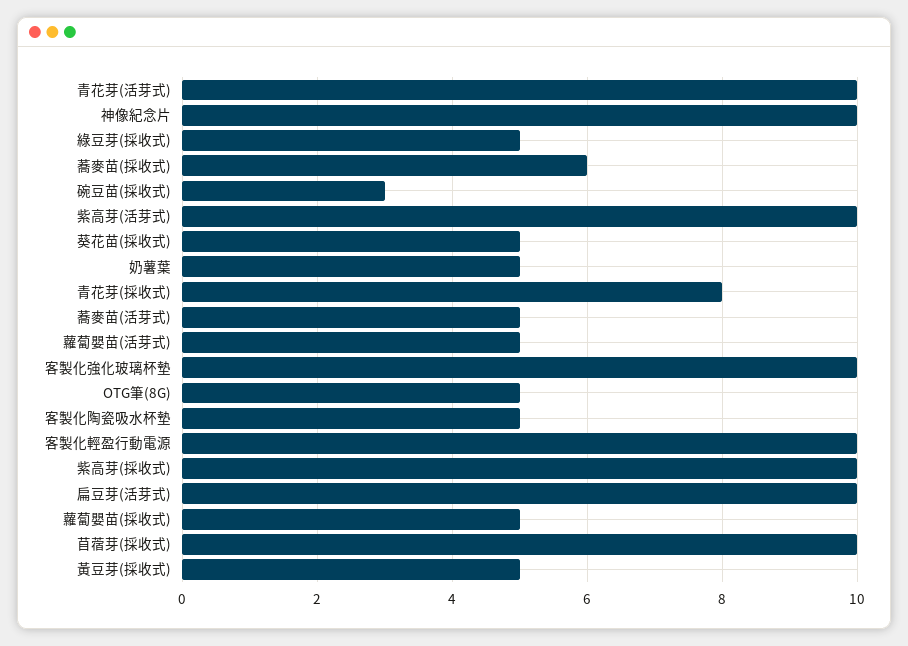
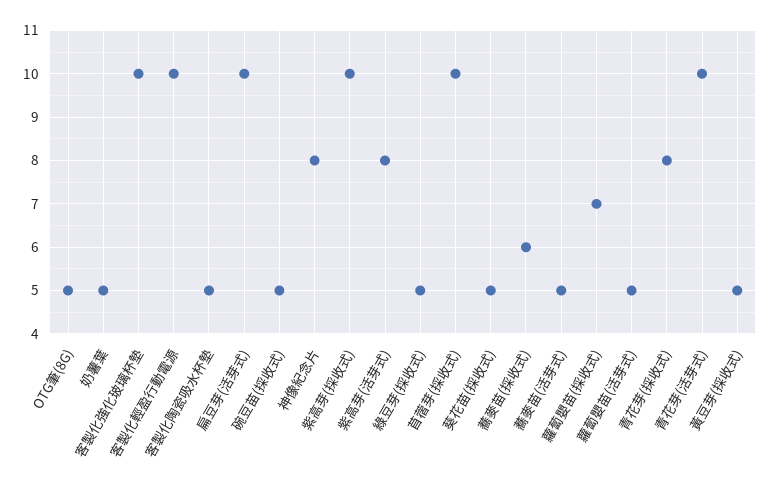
神像紀念片: 10 -> 8
碗豆苗(採收式): 3 -> 5
紫高芽(活芽式): 10 -> 8
蘿蔔嬰苗(採收式): 5 -> 7

